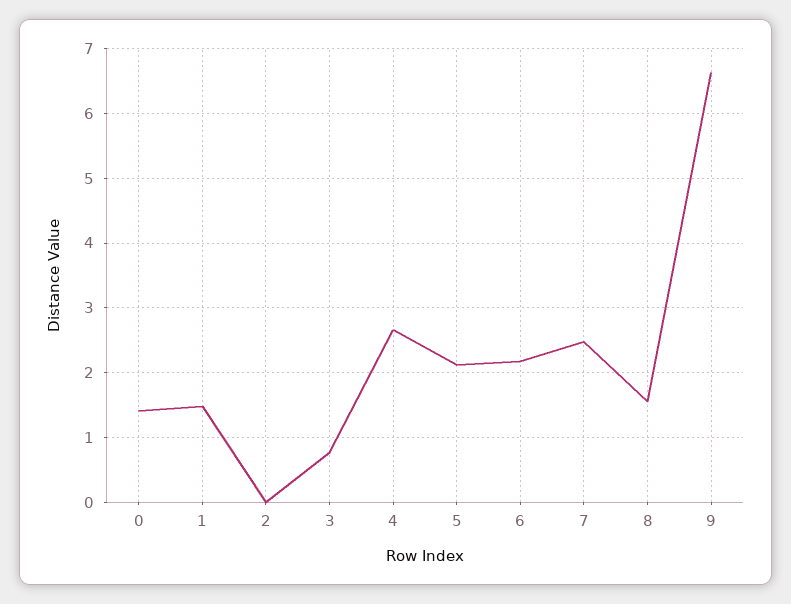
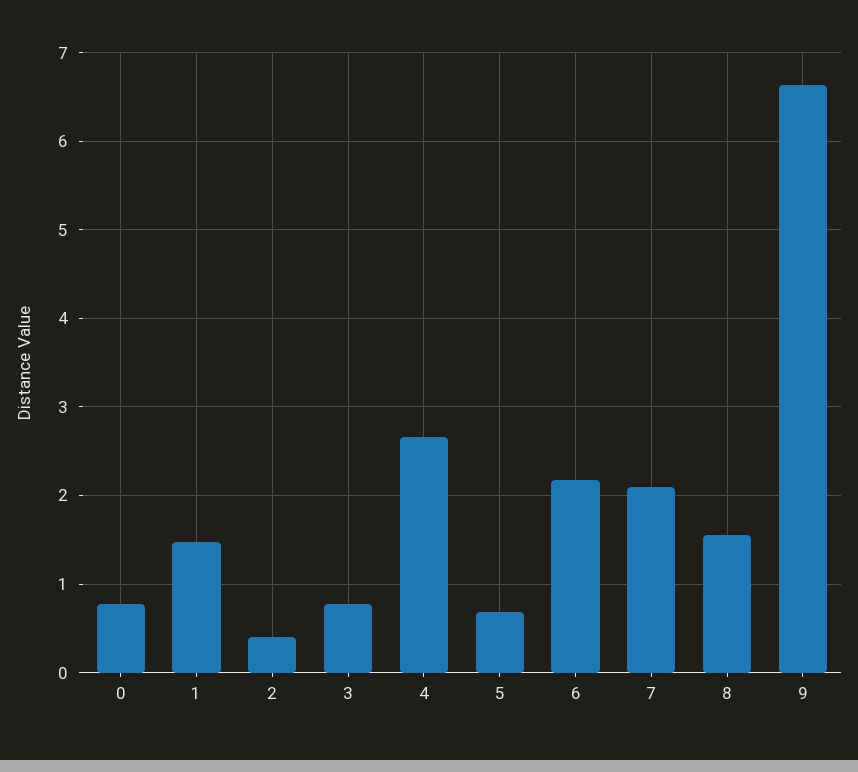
0: 1.4 -> 0.8
2: 0 -> 0.4
5: 2.1 -> 0.7
7: 2.5 -> 2.1

